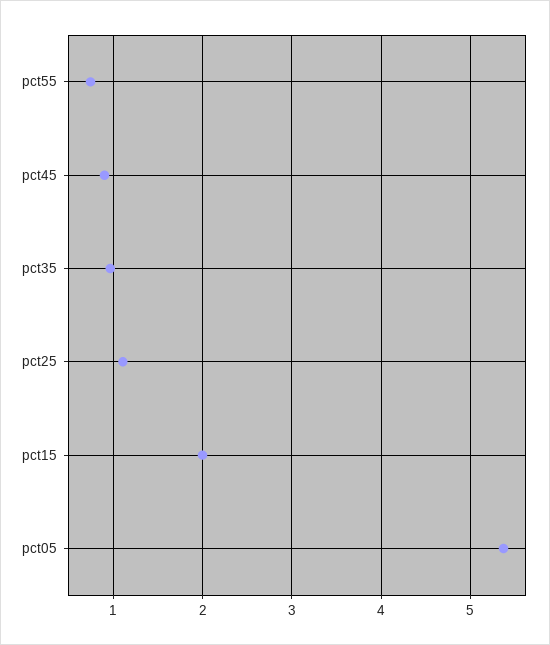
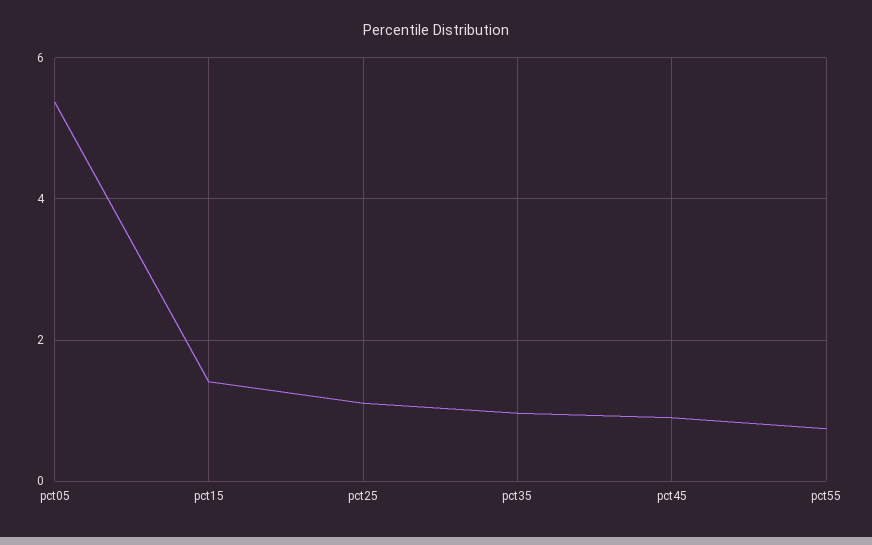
pct15: 2 -> 1.4

